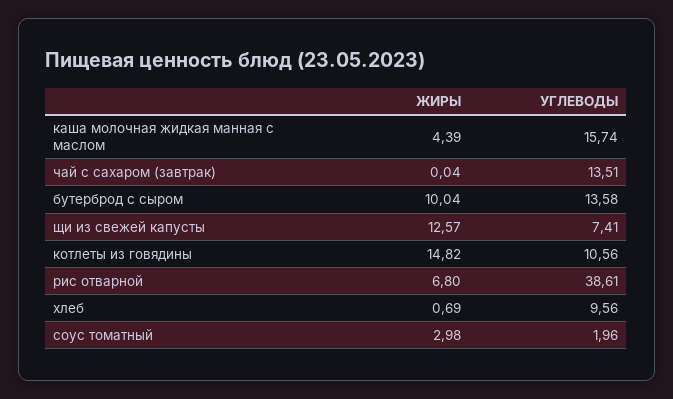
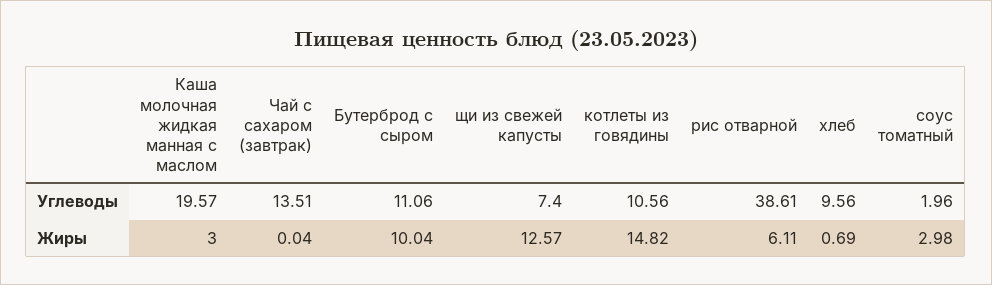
ЖИРЫ, каша молочная жидкая манная с маслом: 4.39 -> 3
УГЛЕВОДЫ, каша молочная жидкая манная с маслом: 15.74 -> 19.57
УГЛЕВОДЫ, бутерброд с сыром: 13.58 -> 11.06
УГЛЕВОДЫ, щи из свежей капусты: 7.41 -> 7.4
ЖИРЫ, рис отварной: 6.8 -> 6.11

